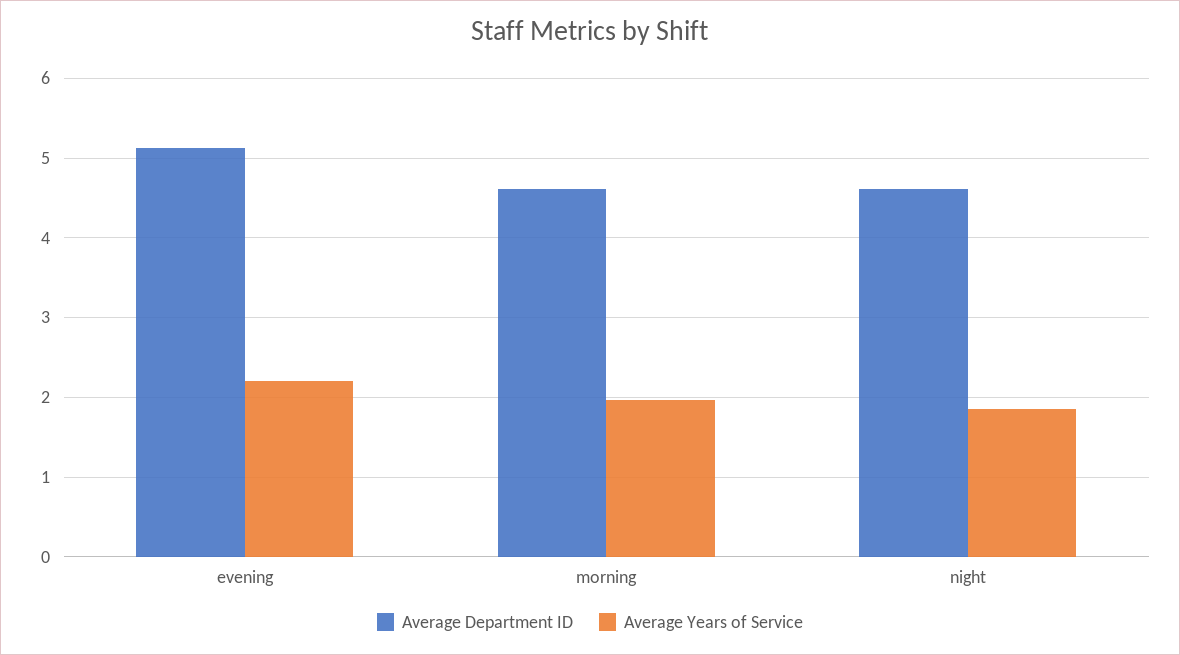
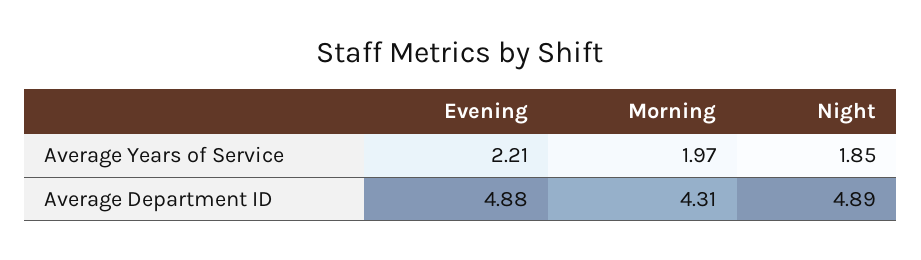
Average Department ID, evening: 5.1 -> 4.88
Average Department ID, morning: 4.6 -> 4.31
Average Department ID, night: 4.6 -> 4.89

